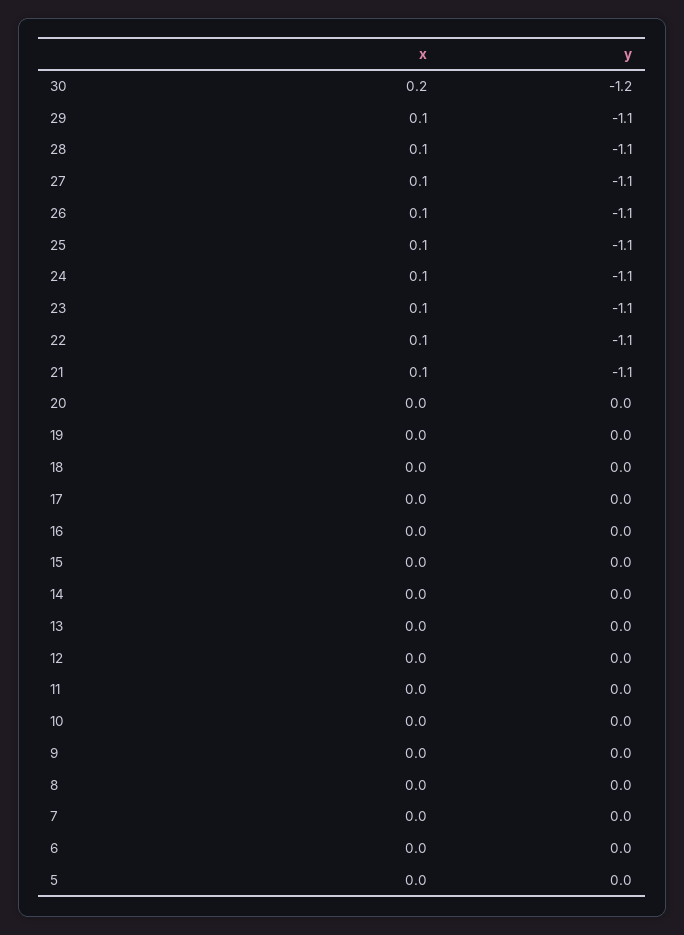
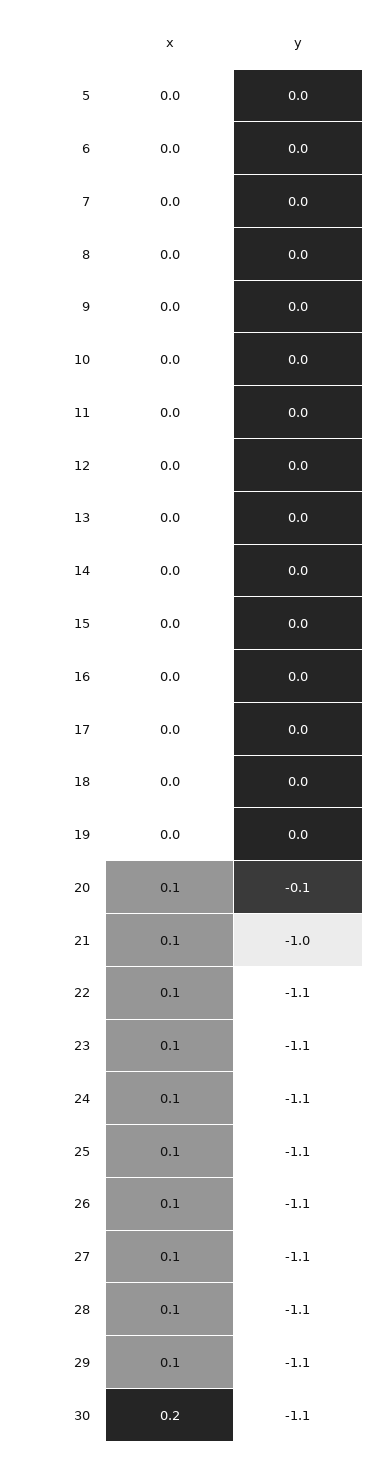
y, 30: -1.2 -> -1.1
y, 21: -1.1 -> -1
x, 20: 0 -> 0.1
y, 20: 0 -> -0.1

